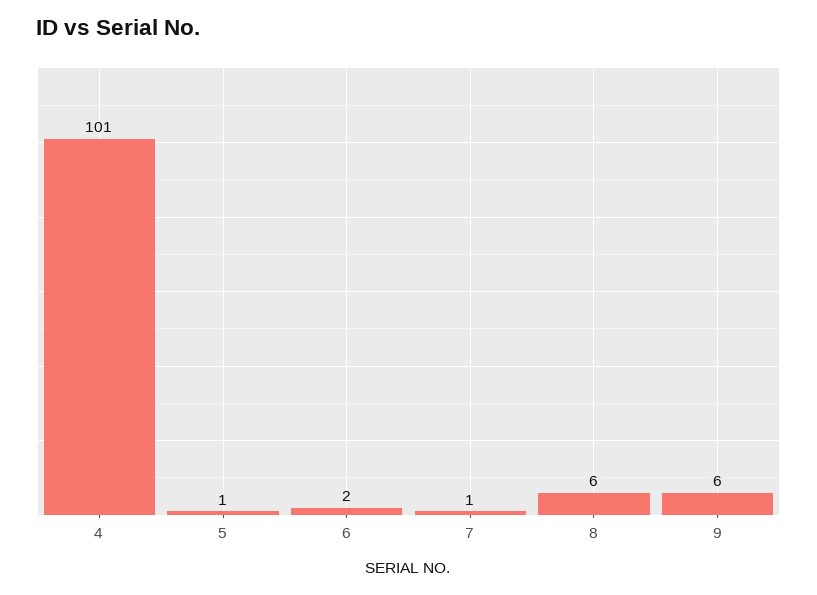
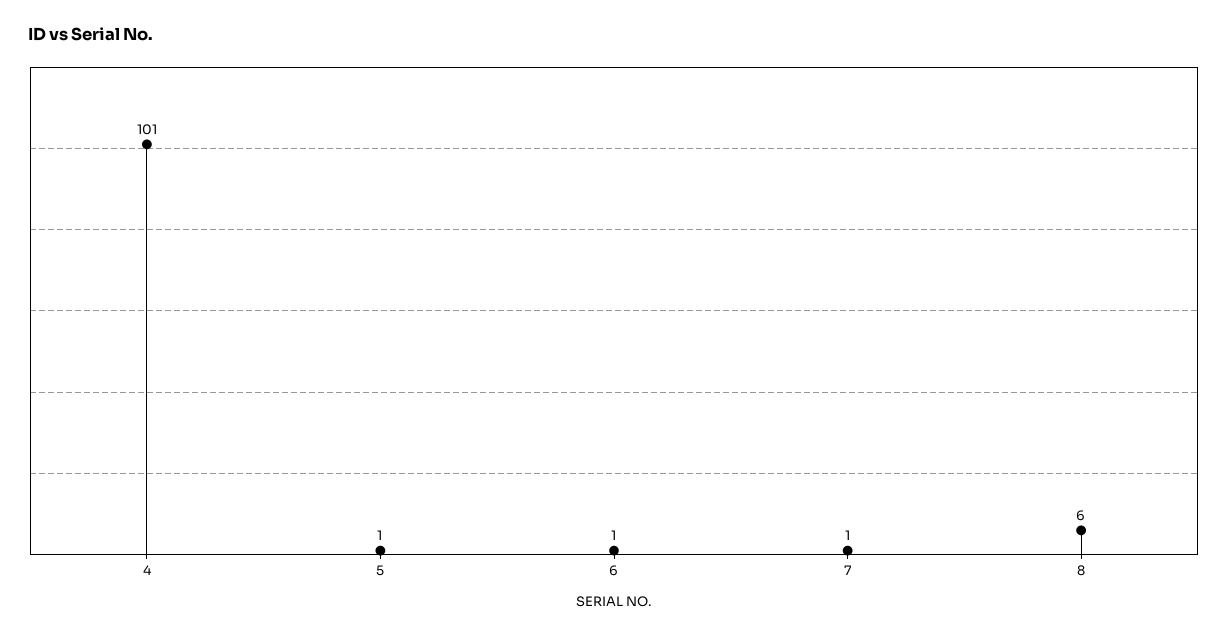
6: 2 -> 1
9: 6 -> none

